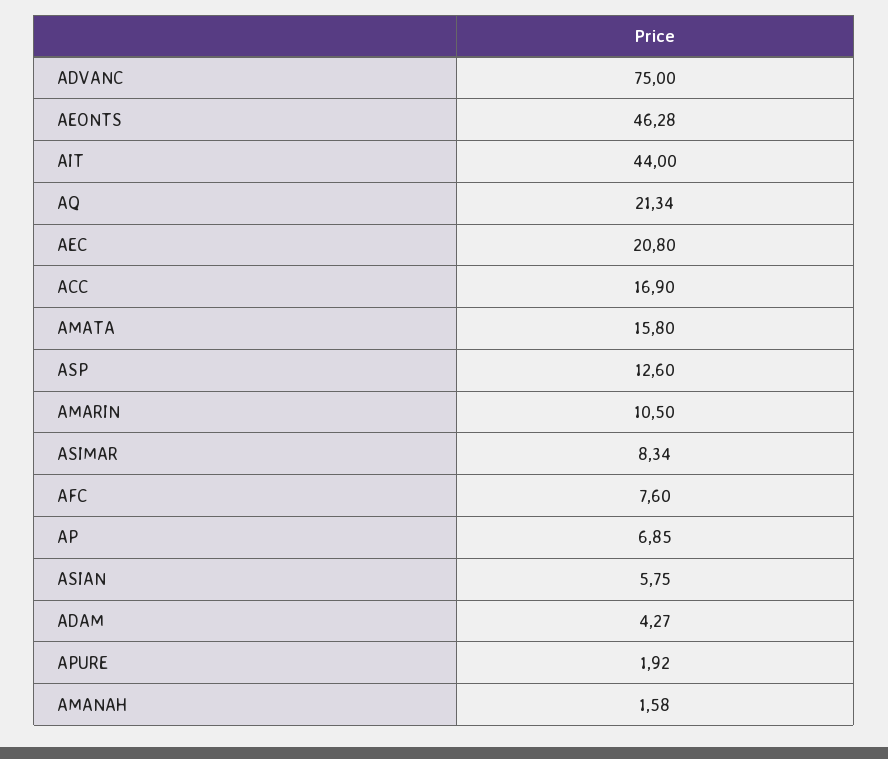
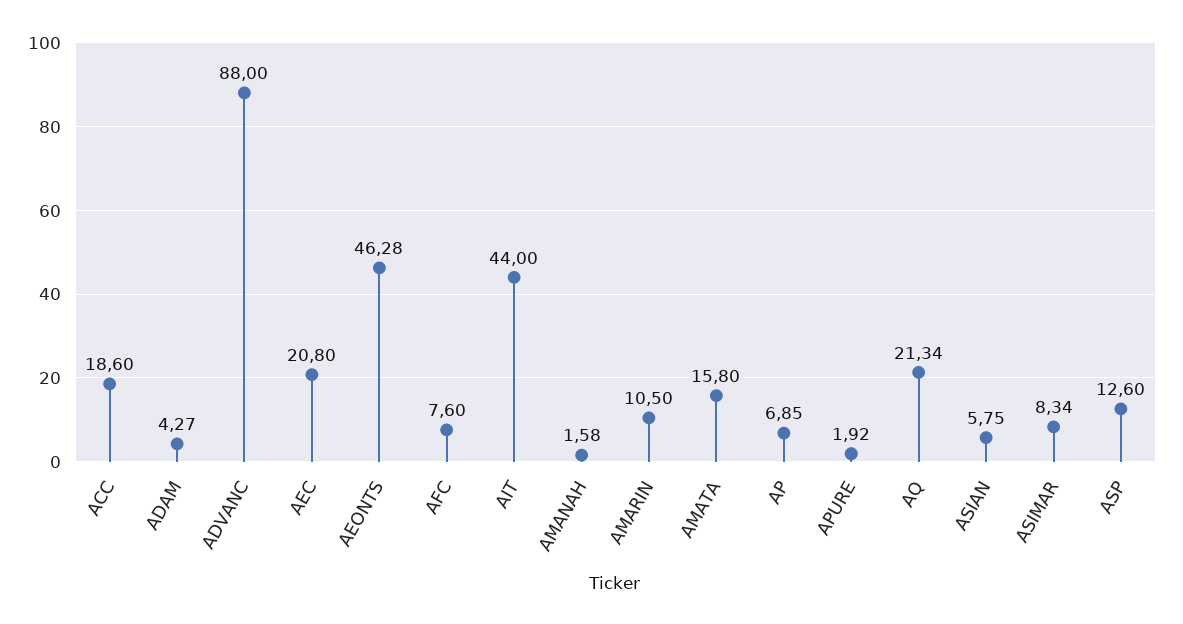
ADVANC: 75 -> 88
ACC: 16.9 -> 18.6

